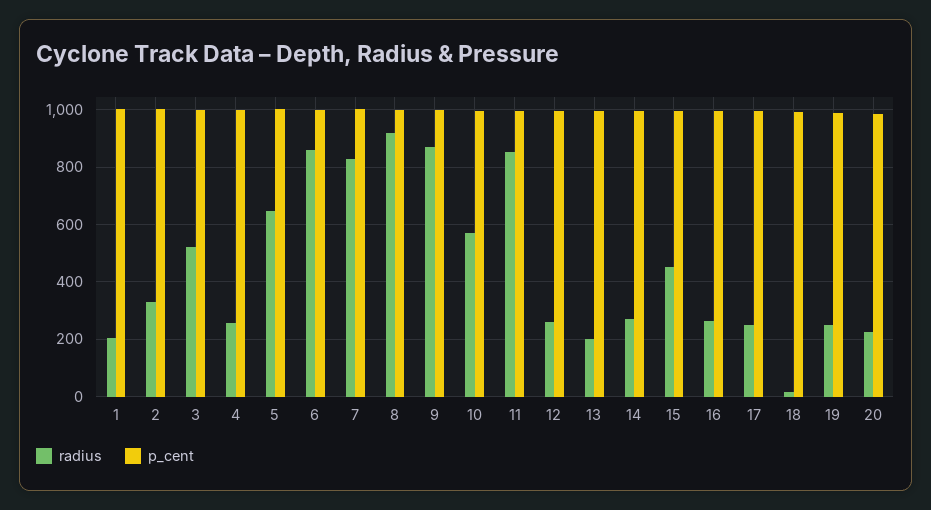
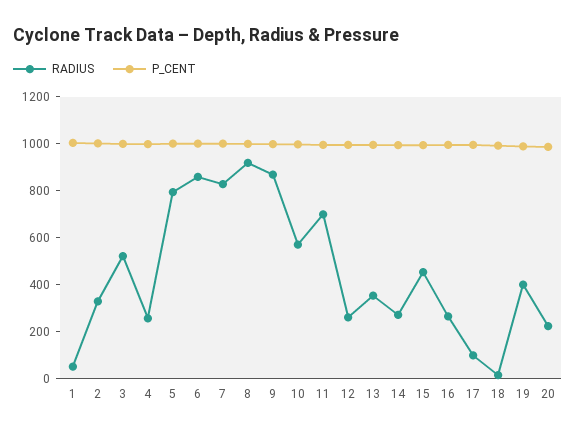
radius, 1: 200 -> 50
radius, 5: 650 -> 800
radius, 11: 850 -> 700
radius, 13: 200 -> 350
radius, 17: 250 -> 100
radius, 19: 250 -> 400

